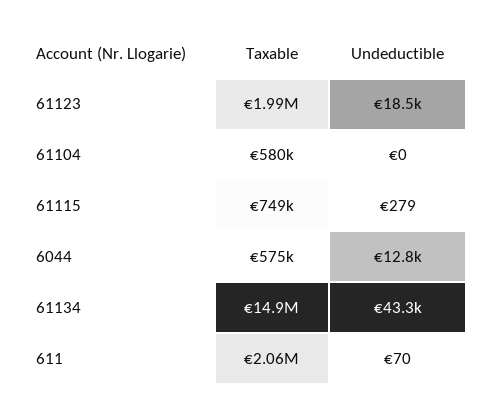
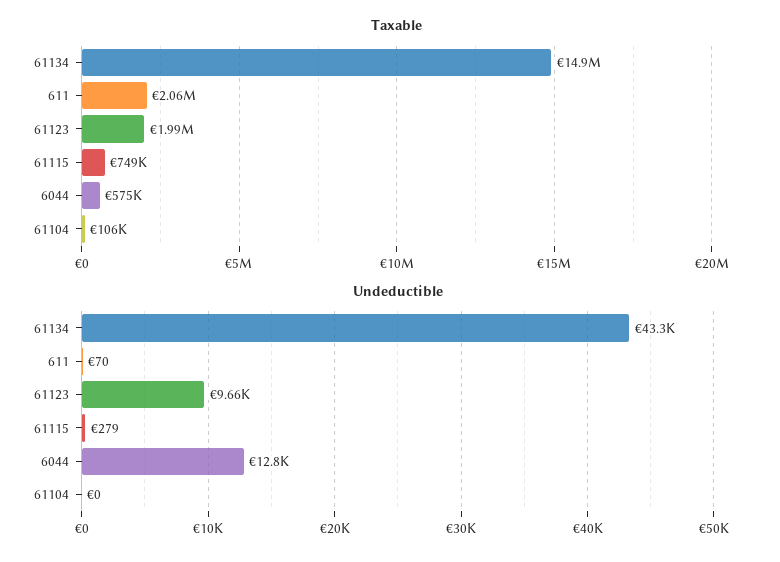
Undeductible, 61123: 18500 -> 9660
Taxable, 61104: 580000 -> 106000

